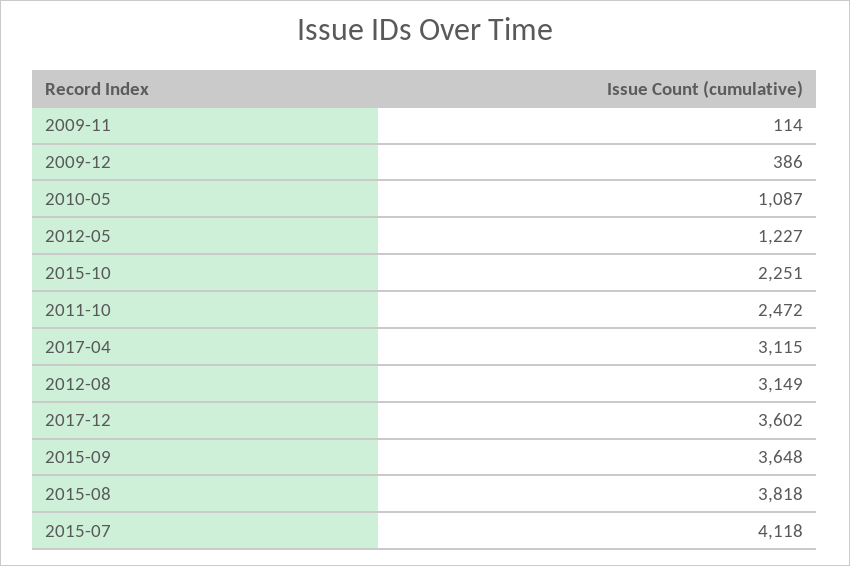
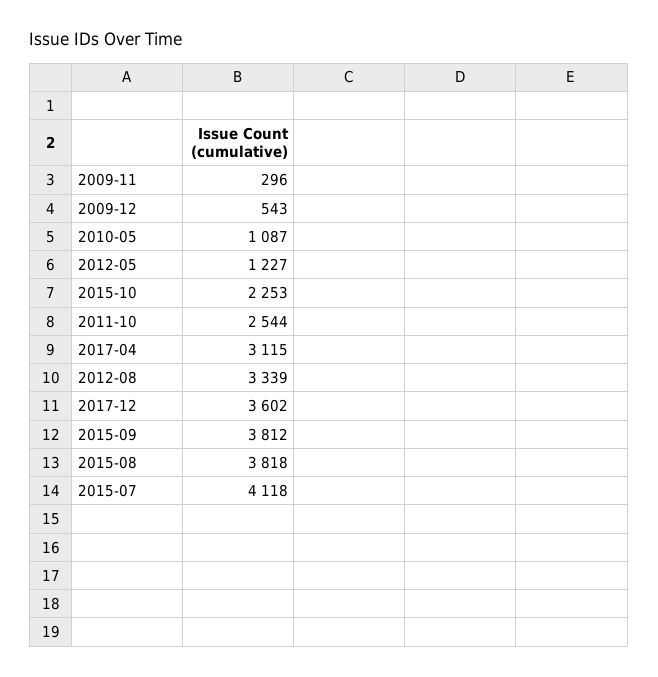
2009-11: 114 -> 296
2009-12: 386 -> 543
2015-10: 2251 -> 2253
2011-10: 2472 -> 2544
2012-08: 3149 -> 3339
2015-09: 3648 -> 3812

